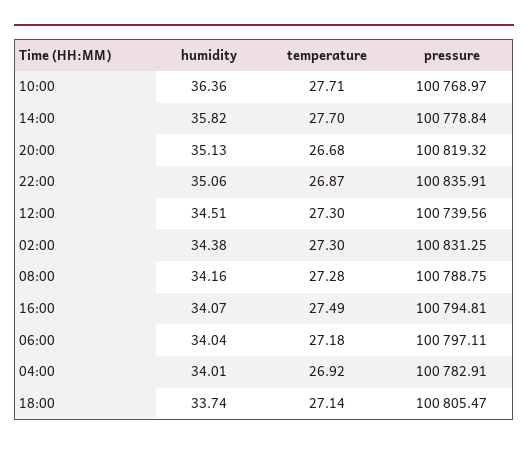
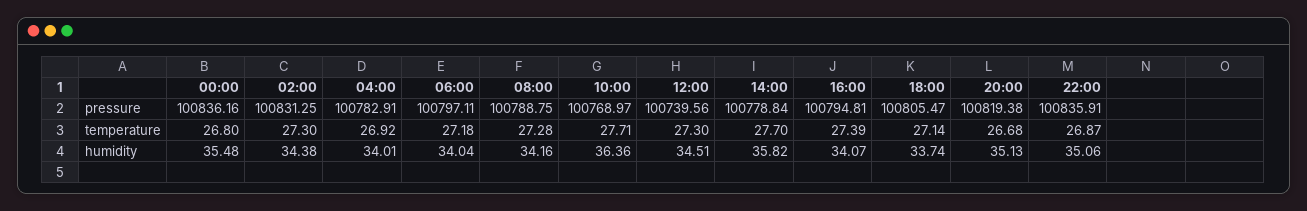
pressure, 20:00: 100819.32 -> 100819.38
temperature, 16:00: 27.49 -> 27.39
pressure, 00:00: none -> 100836.16
temperature, 00:00: none -> 26.8
humidity, 00:00: none -> 35.48

